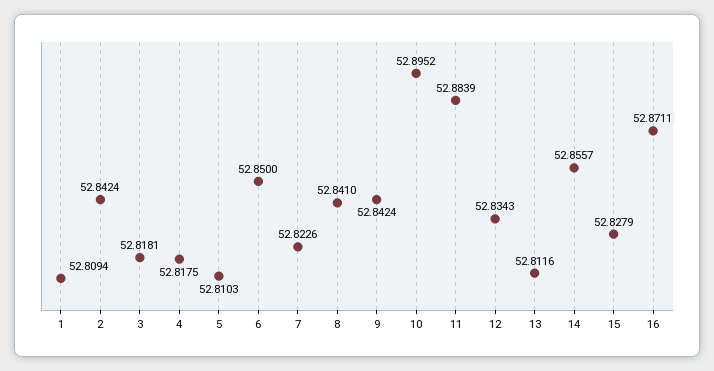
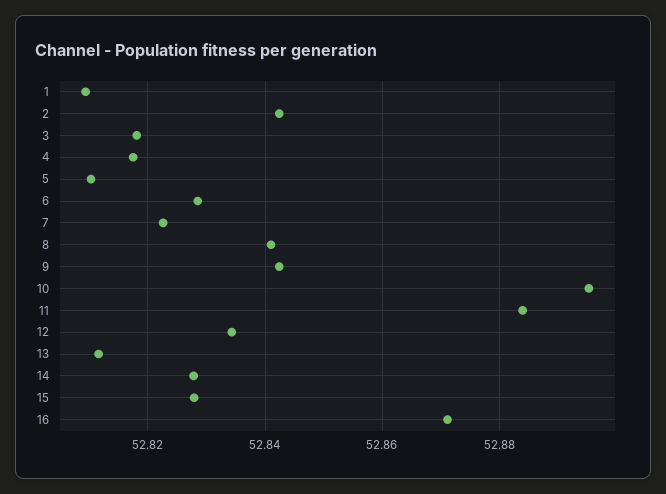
6: 52.85 -> 52.828
14: 52.8557 -> 52.828

